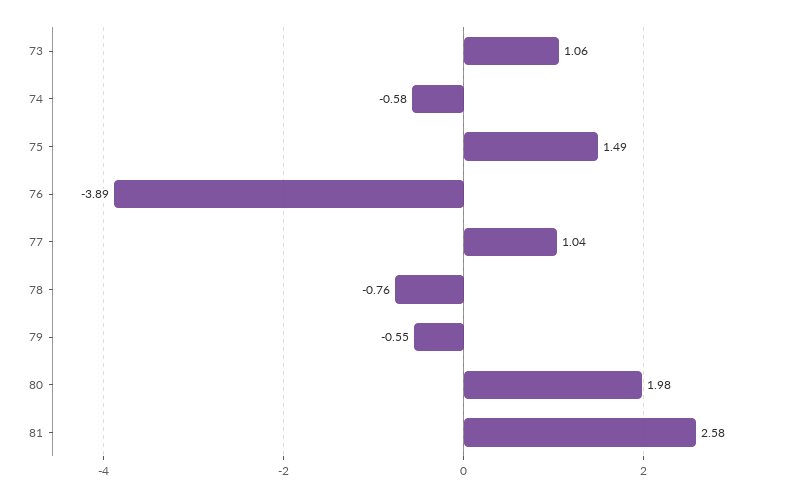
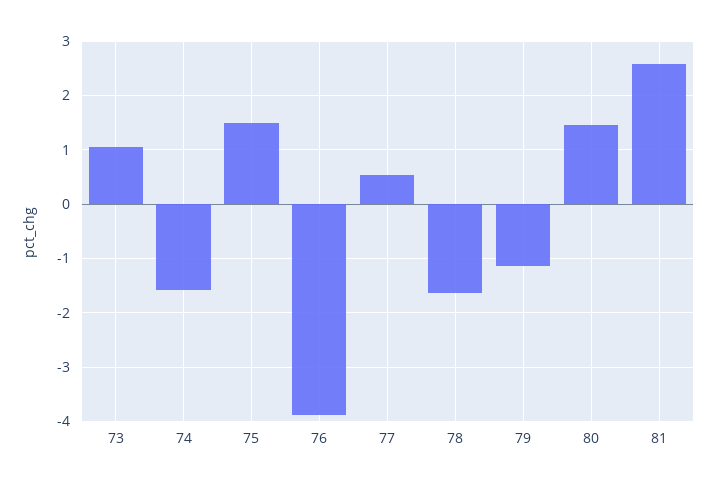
74: -0.58 -> -1.6
77: 1.04 -> 0.6
78: -0.76 -> -1.6
79: -0.55 -> -1.2
80: 1.98 -> 1.4

